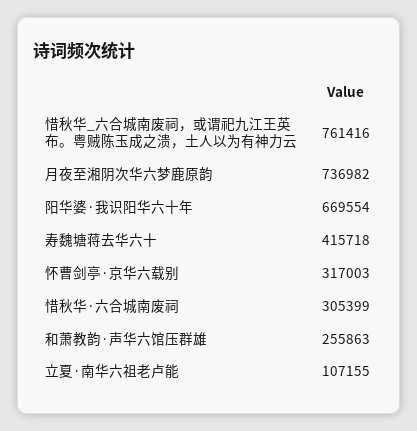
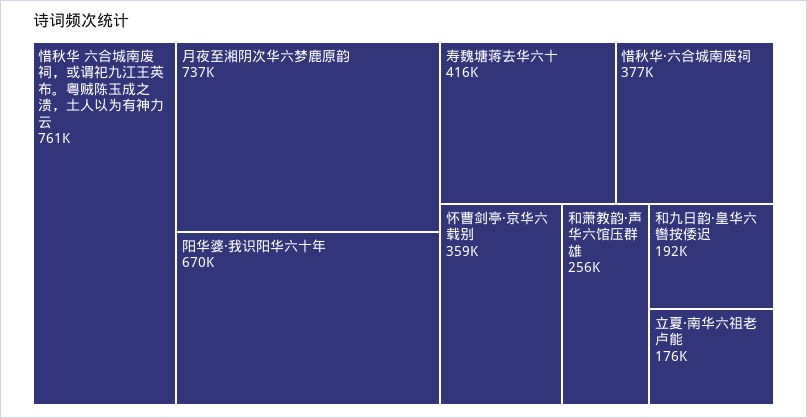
怀曹剑亭·京华六载别: 317003 -> 359000
惜秋华·六合城南废祠: 305399 -> 377000
立夏·南华六祖老卢能: 107155 -> 176000
和九日韵·皇华六辔按倭迟: none -> 192000

